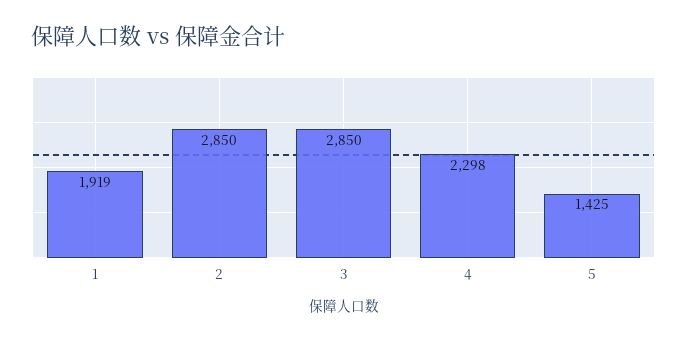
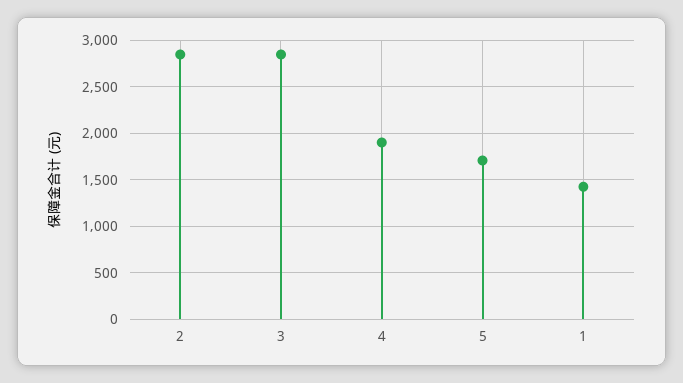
1: 1919 -> 1400
4: 2298 -> 1900
5: 1425 -> 1700

